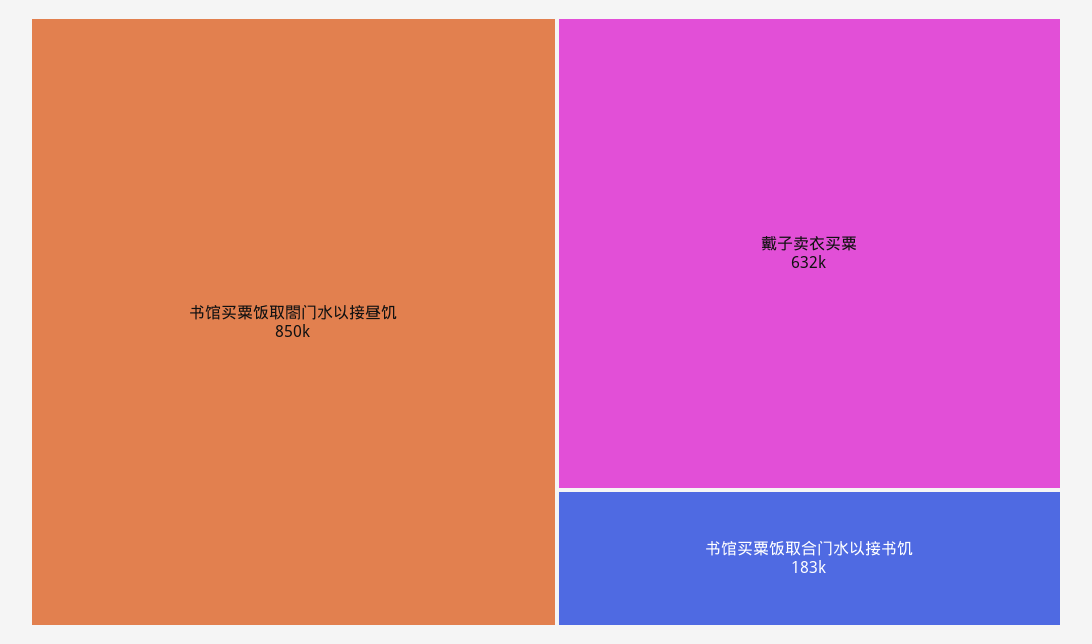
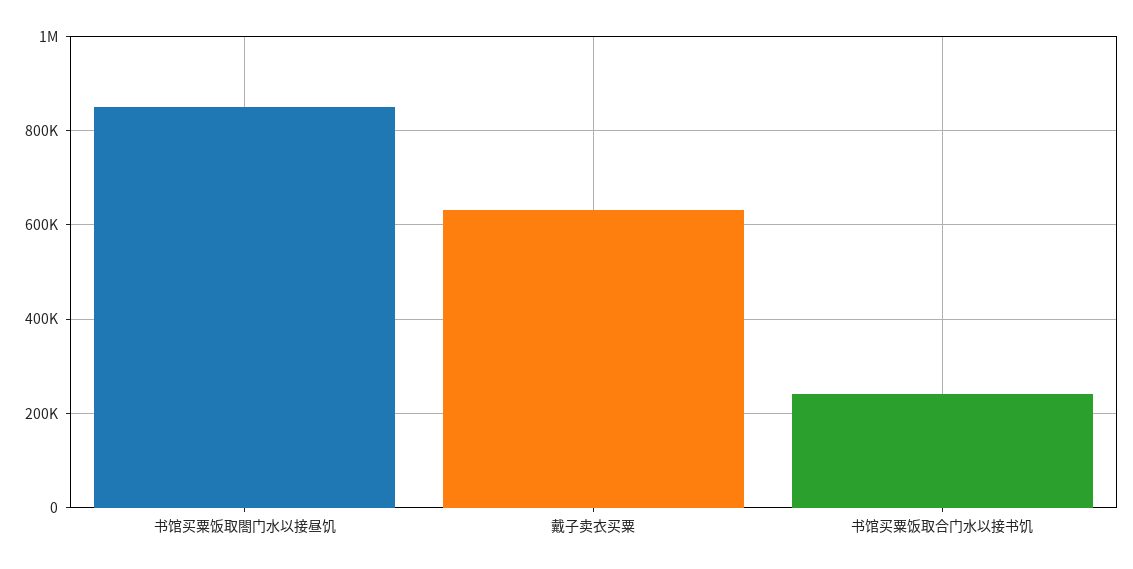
书馆买粟饭取合门水以接书饥: 183000 -> 240000

